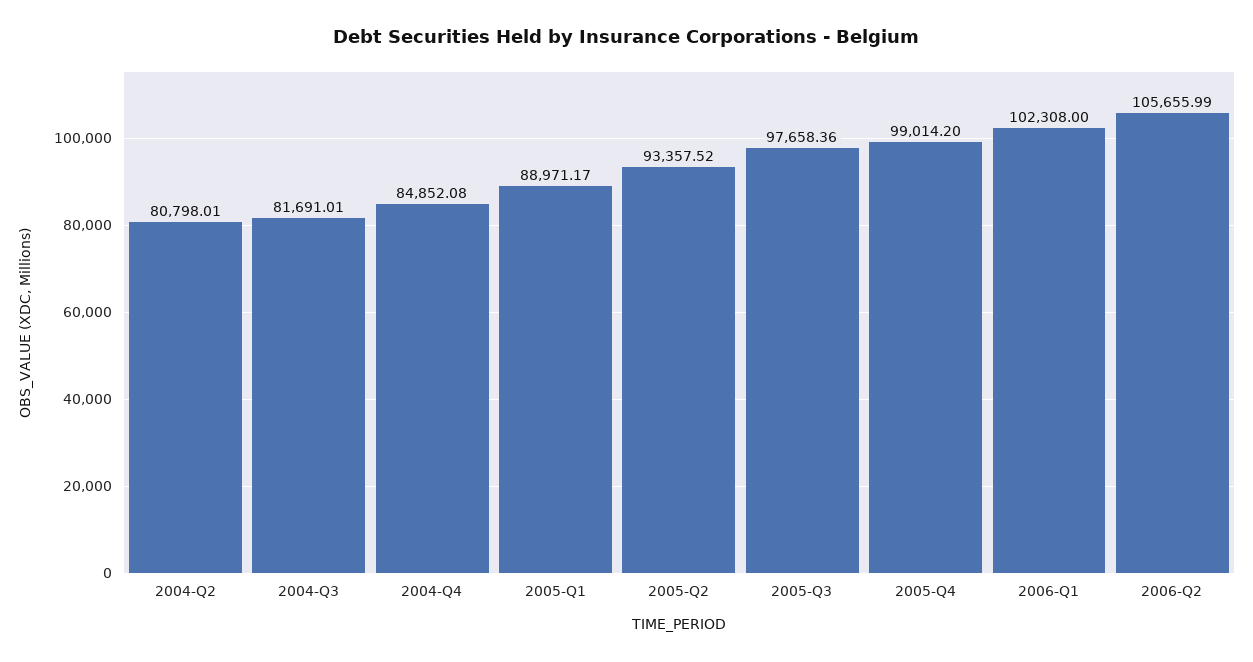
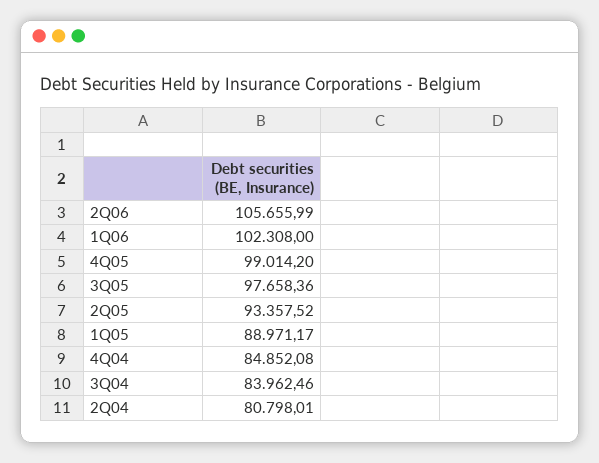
2004-Q3: 81691.01 -> 83962.46

